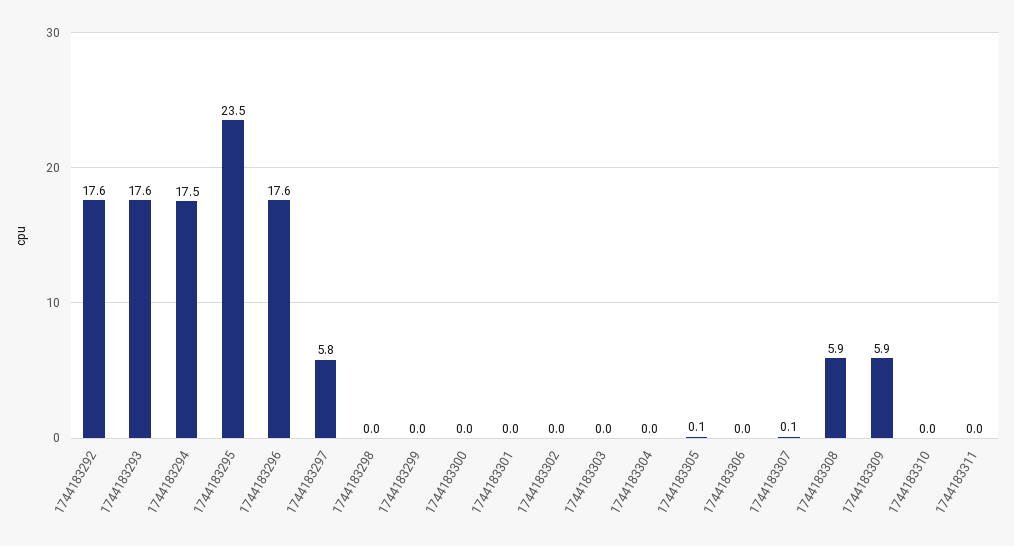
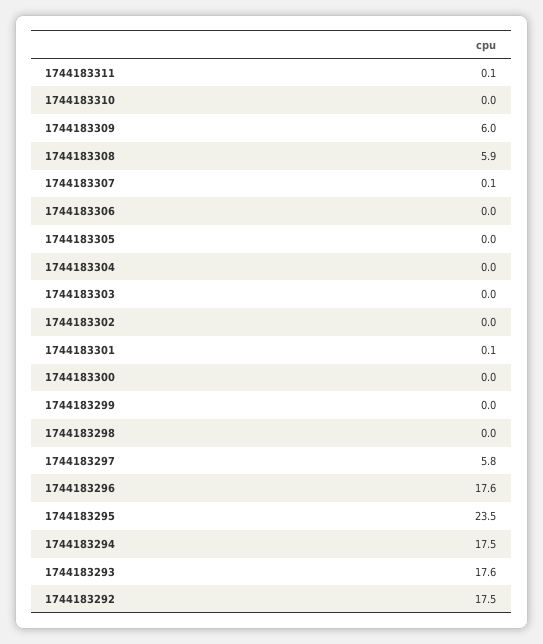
1744183292: 17.6 -> 17.5
1744183301: 0 -> 0.1
1744183305: 0.1 -> 0
1744183309: 5.9 -> 6
1744183311: 0 -> 0.1

